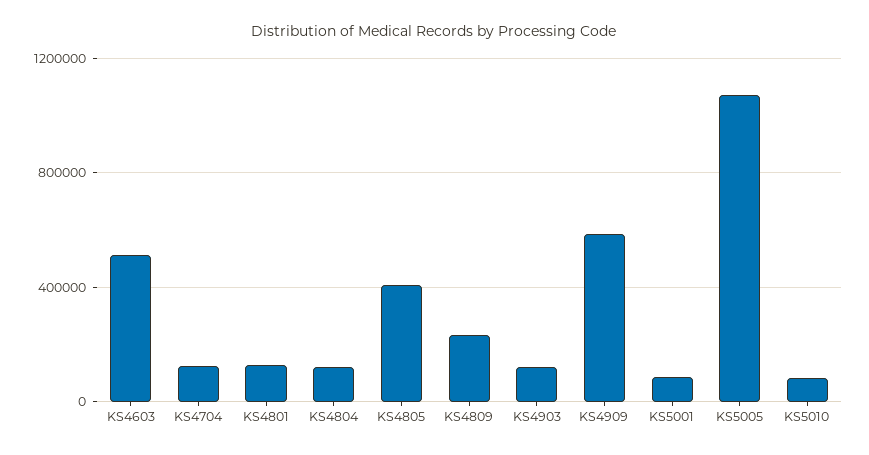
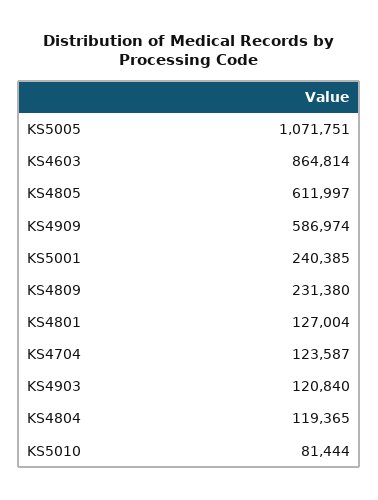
KS4603: 500000 -> 864814
KS4805: 400000 -> 611997
KS5001: 100000 -> 240385

